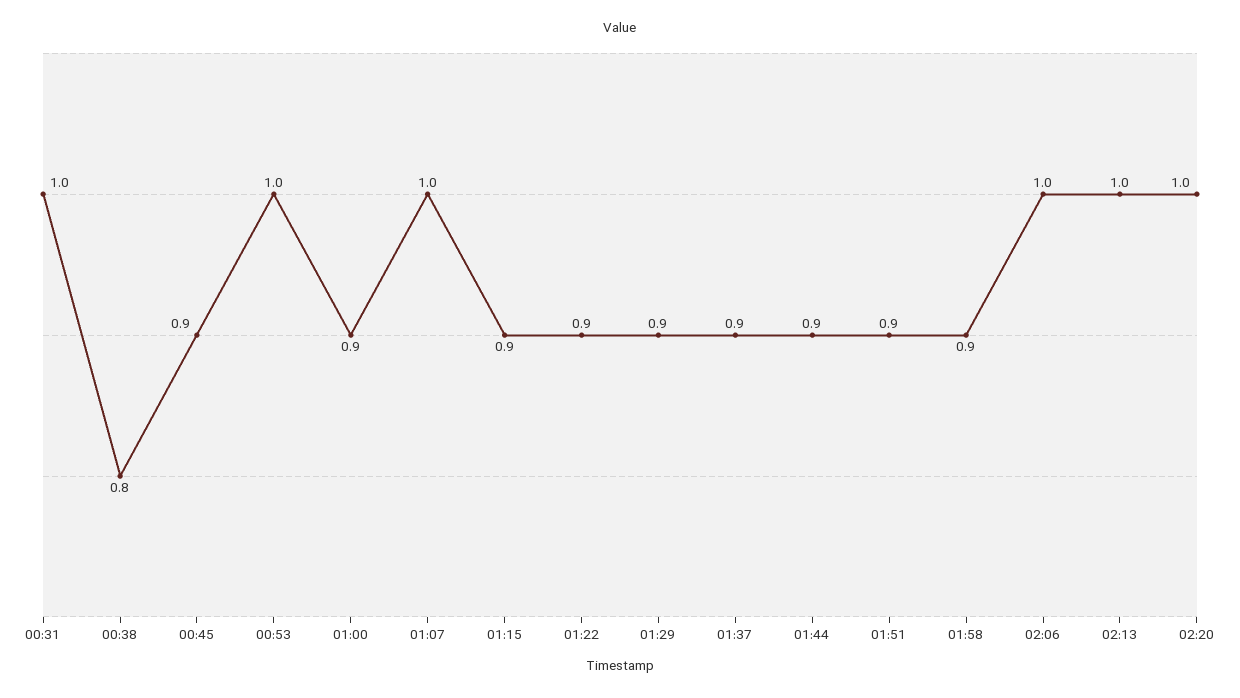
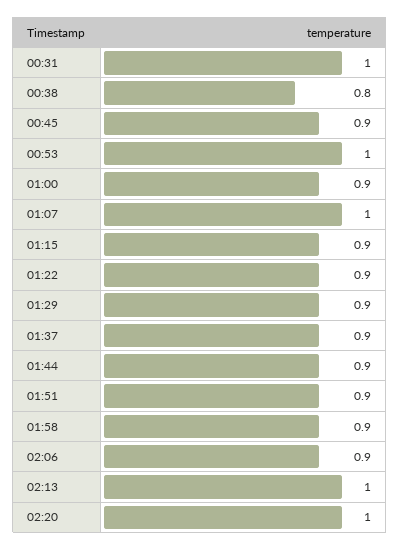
02:06: 1 -> 0.9

